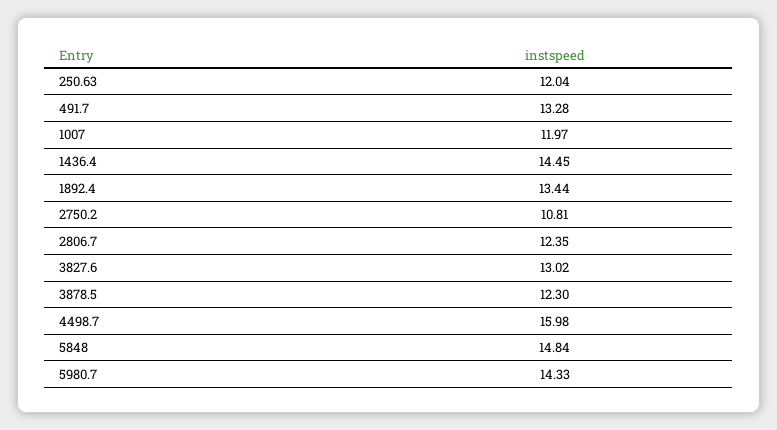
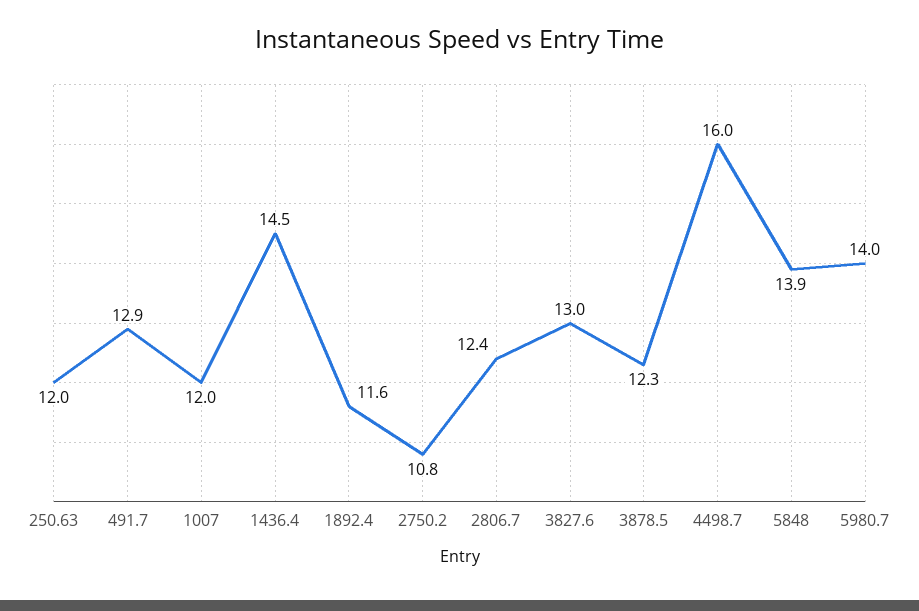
491.7: 13.28 -> 12.9
1892.4: 13.44 -> 11.6
5848: 14.84 -> 13.9
5980.7: 14.33 -> 14

